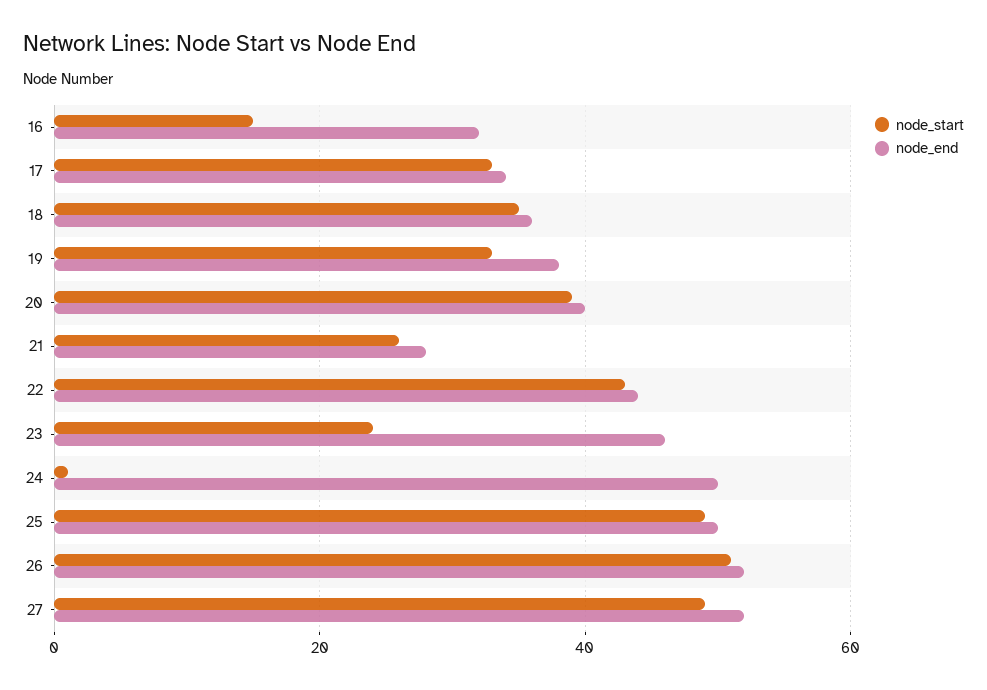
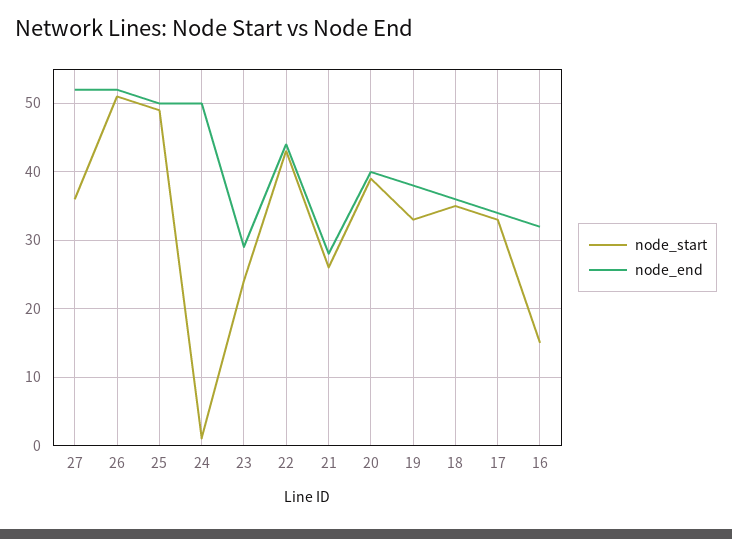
node_end, 23: 45 -> 29
node_start, 27: 50 -> 36

